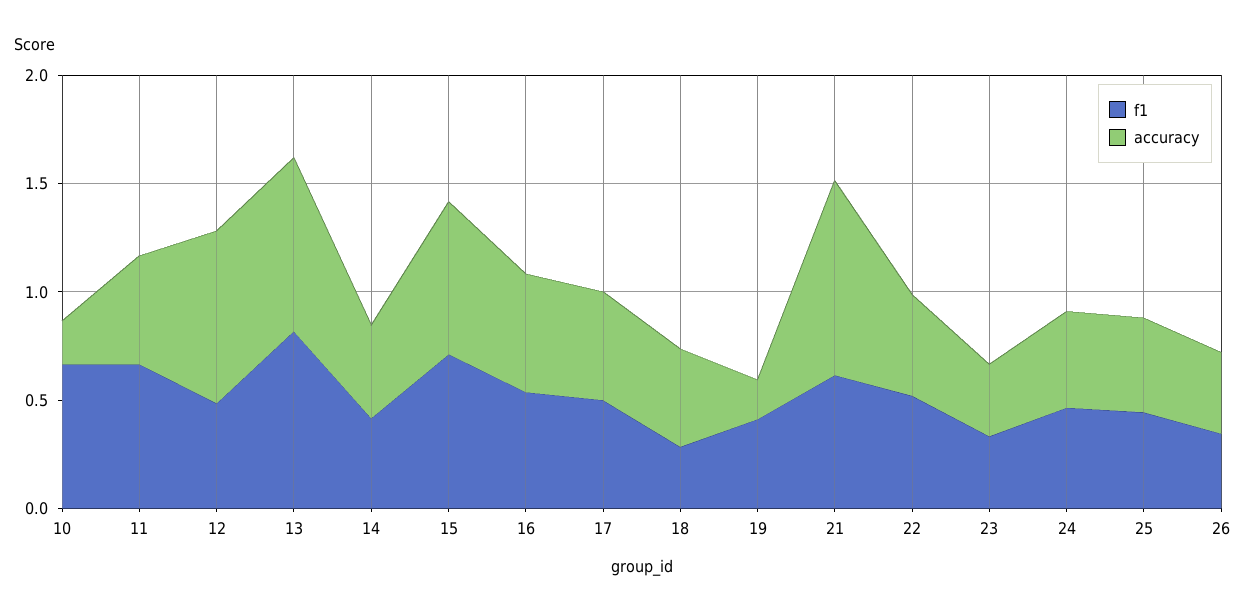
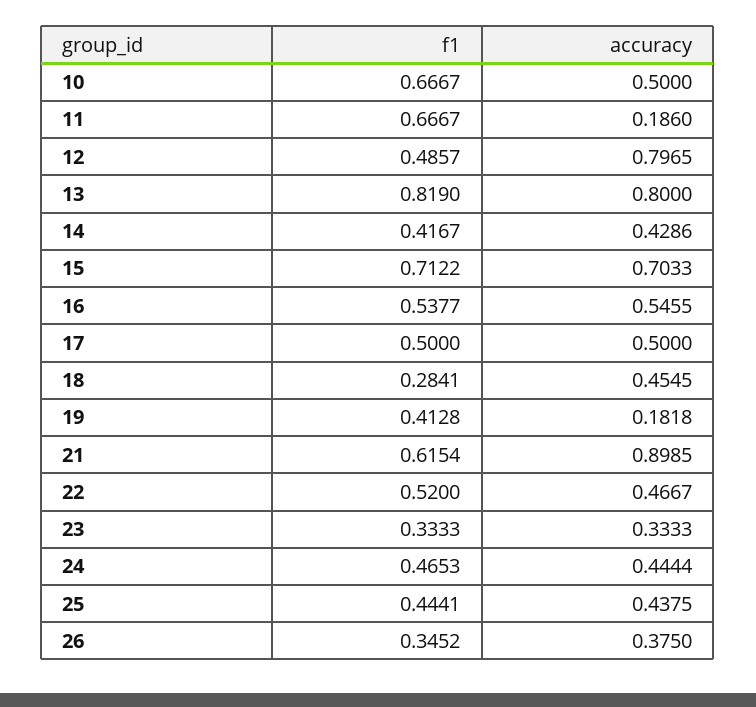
accuracy, 10: 0.2 -> 0.5
accuracy, 11: 0.5 -> 0.186

